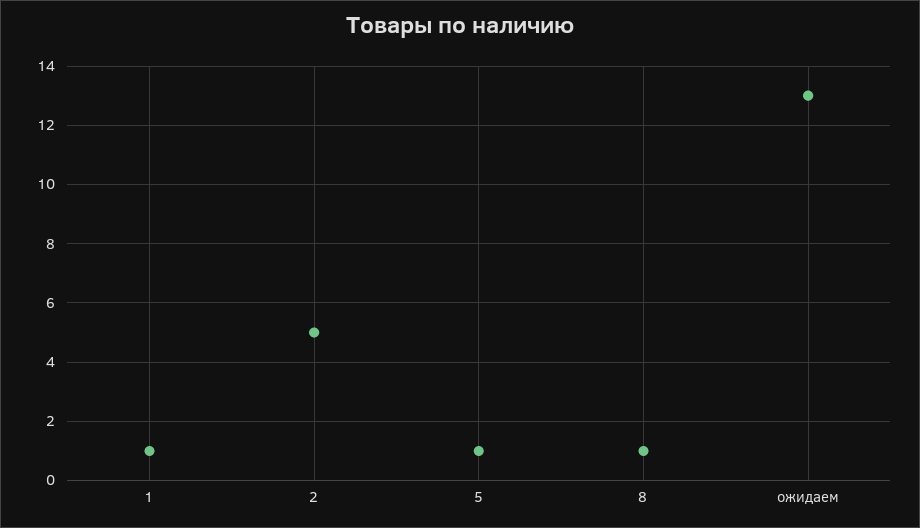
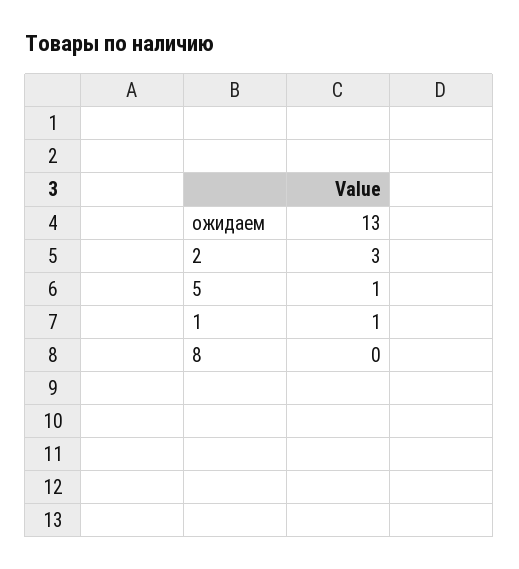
2: 5 -> 3
8: 1 -> 0

